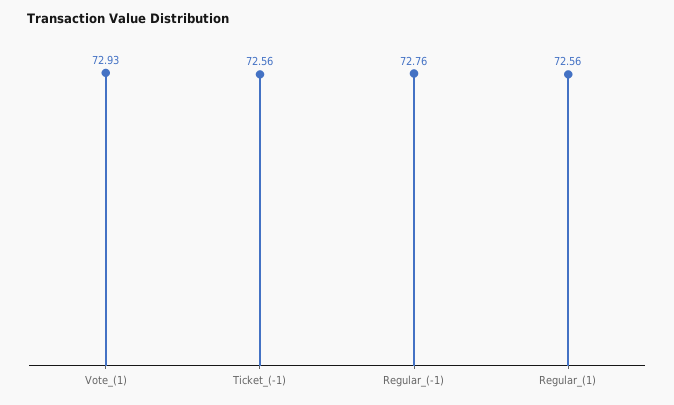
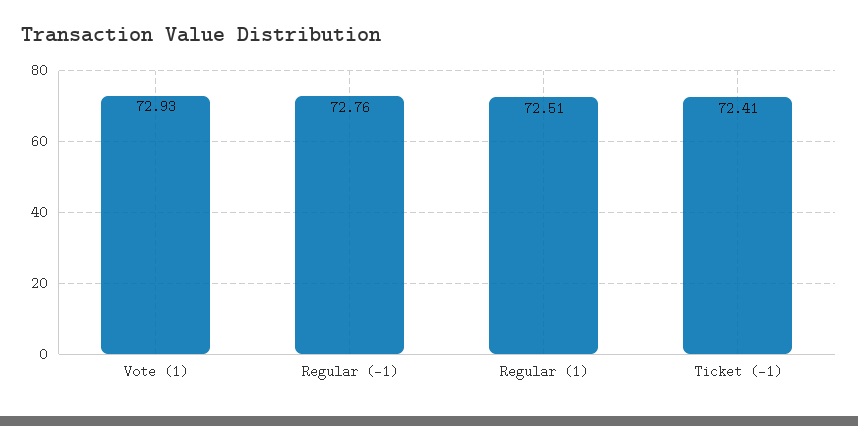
Ticket_(-1): 72.56 -> 72.41
Regular_(1): 72.56 -> 72.51

